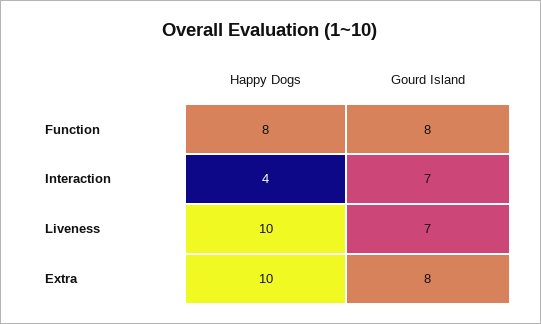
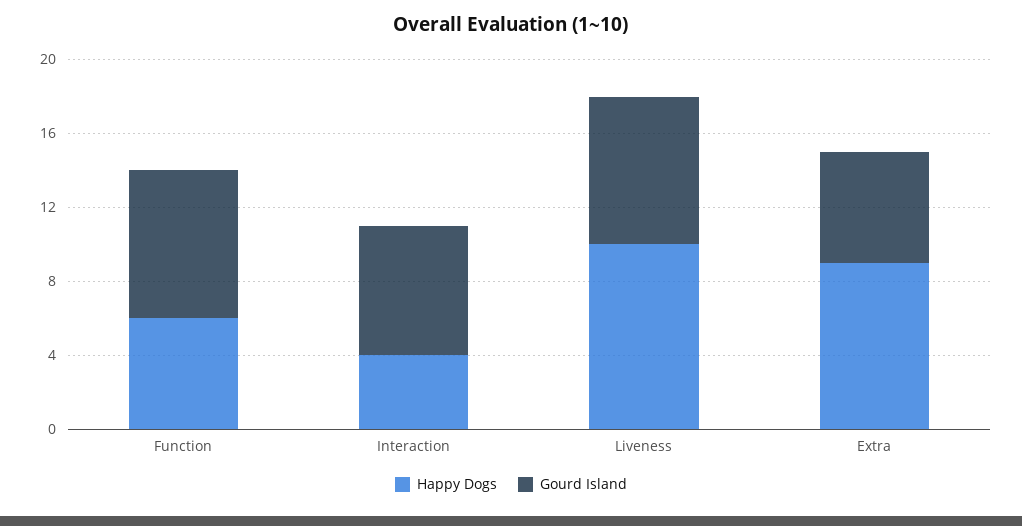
Happy Dogs, Function: 8 -> 6
Gourd Island, Liveness: 7 -> 8
Happy Dogs, Extra: 10 -> 9
Gourd Island, Extra: 8 -> 6

